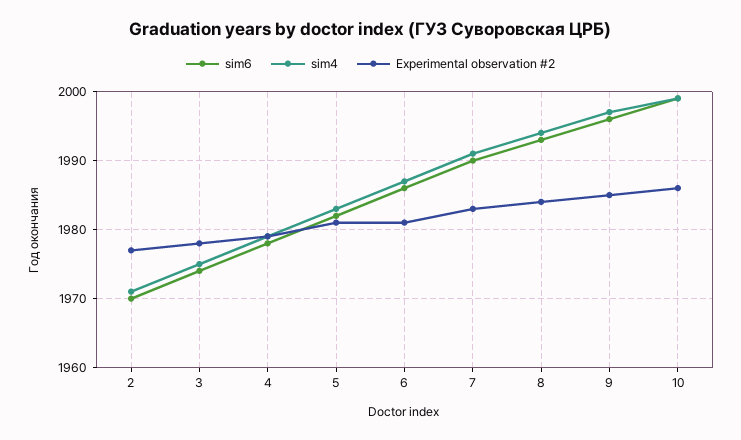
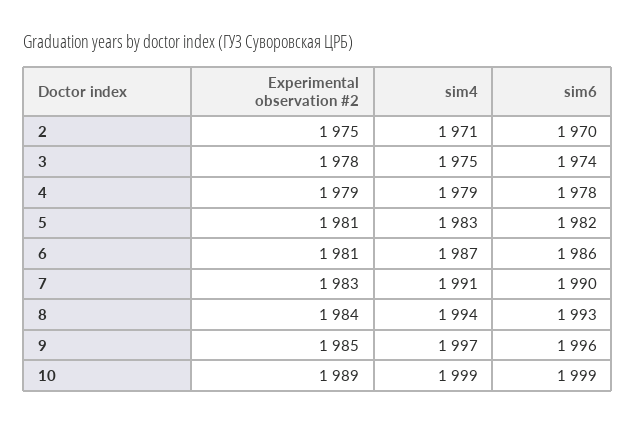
Experimental observation #2, 2: 1977 -> 1975
Experimental observation #2, 10: 1986 -> 1989

